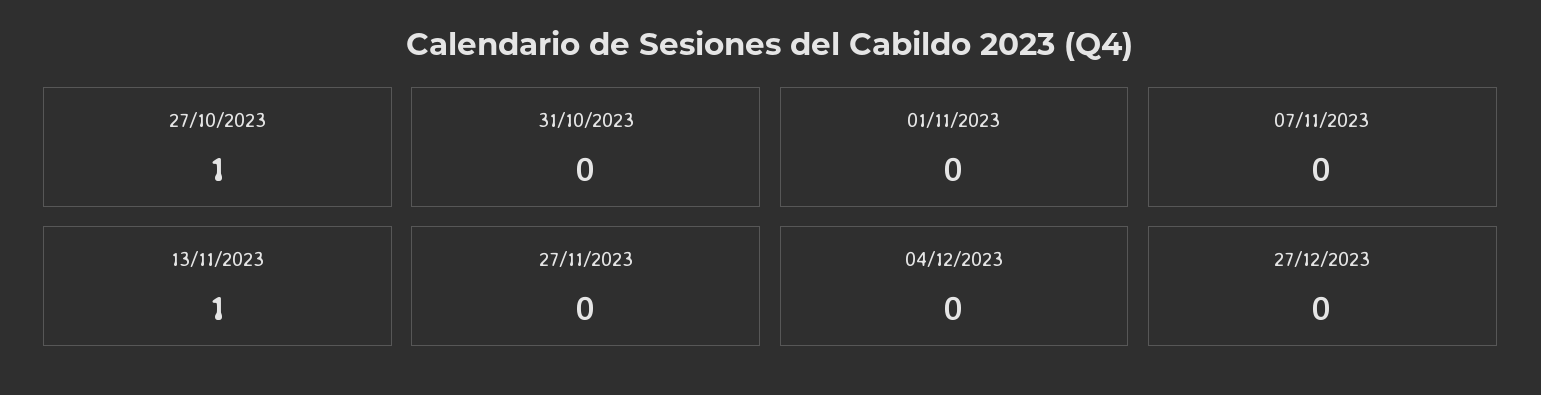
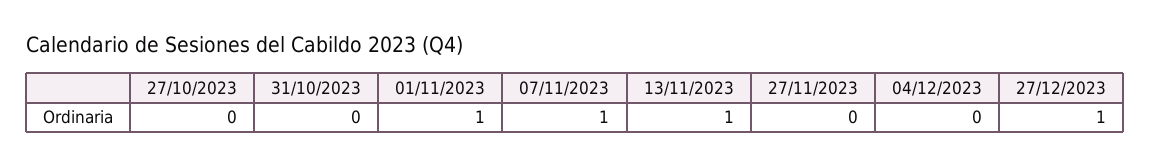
27/10/2023: 1 -> 0
01/11/2023: 0 -> 1
07/11/2023: 0 -> 1
27/12/2023: 0 -> 1

